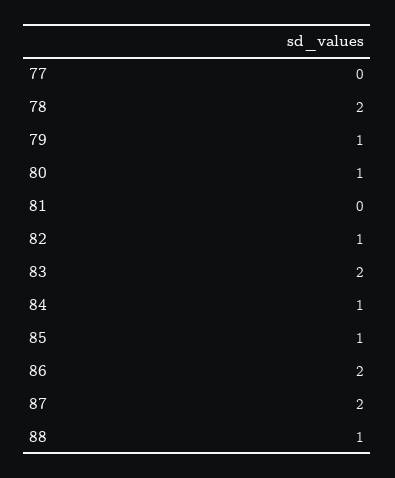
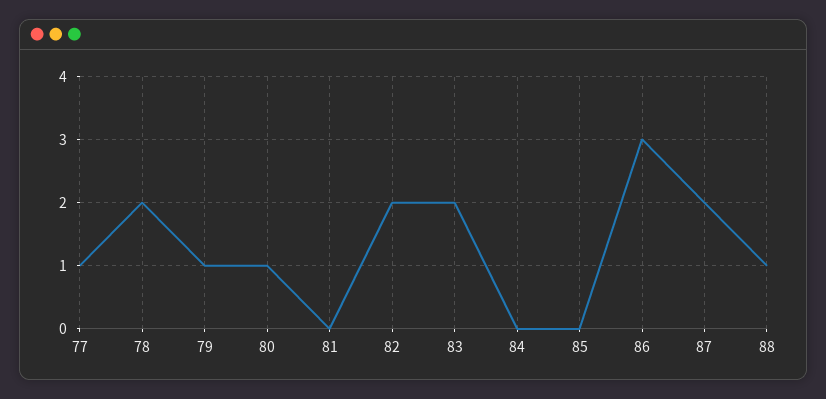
77: 0 -> 1
82: 1 -> 2
84: 1 -> 0
85: 1 -> 0
86: 2 -> 3

